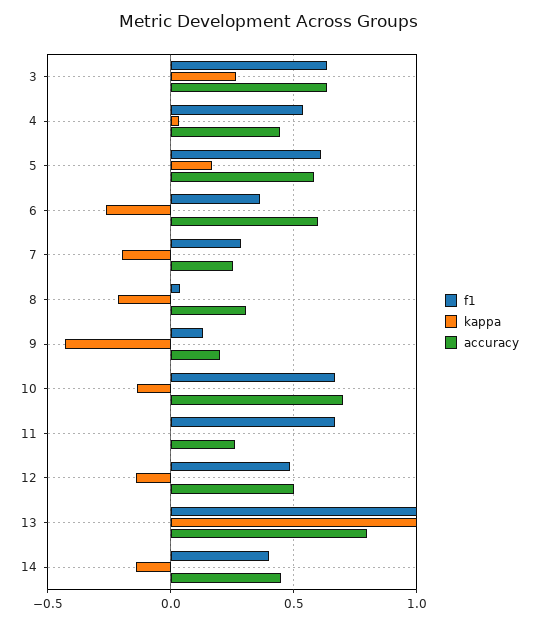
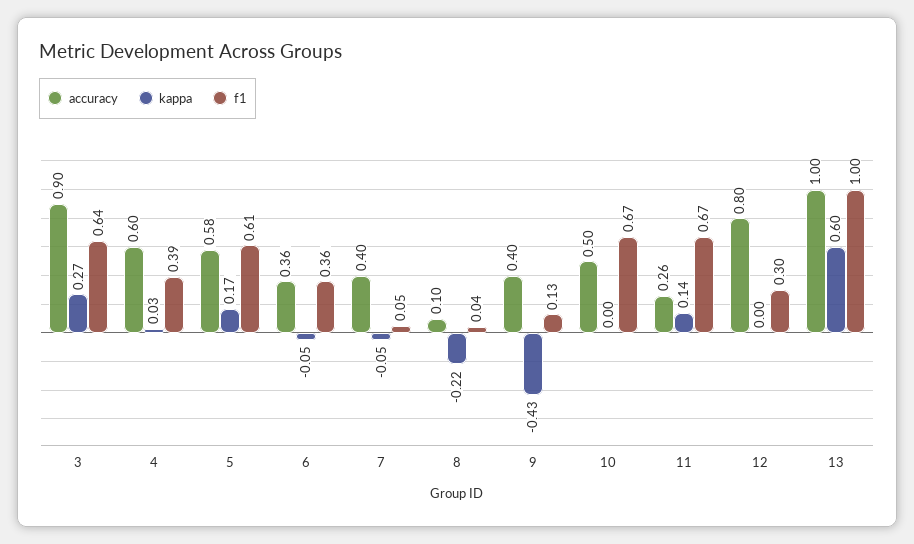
accuracy, 3: 0.65 -> 0.9
f1, 4: 0.55 -> 0.39
accuracy, 4: 0.45 -> 0.6
kappa, 6: -0.25 -> -0.05
accuracy, 6: 0.6 -> 0.36
f1, 7: 0.3 -> 0.05
kappa, 7: -0.2 -> -0.05
accuracy, 7: 0.25 -> 0.4
accuracy, 8: 0.3 -> 0.1
accuracy, 9: 0.2 -> 0.4
kappa, 10: -0.15 -> 0
accuracy, 10: 0.7 -> 0.5
kappa, 11: 0 -> 0.14
f1, 12: 0.5 -> 0.3
kappa, 12: -0.15 -> 0
accuracy, 12: 0.5 -> 0.8
kappa, 13: 1 -> 0.6
accuracy, 13: 0.8 -> 1
f1, 14: 0.4 -> none
kappa, 14: -0.15 -> none
accuracy, 14: 0.45 -> none

